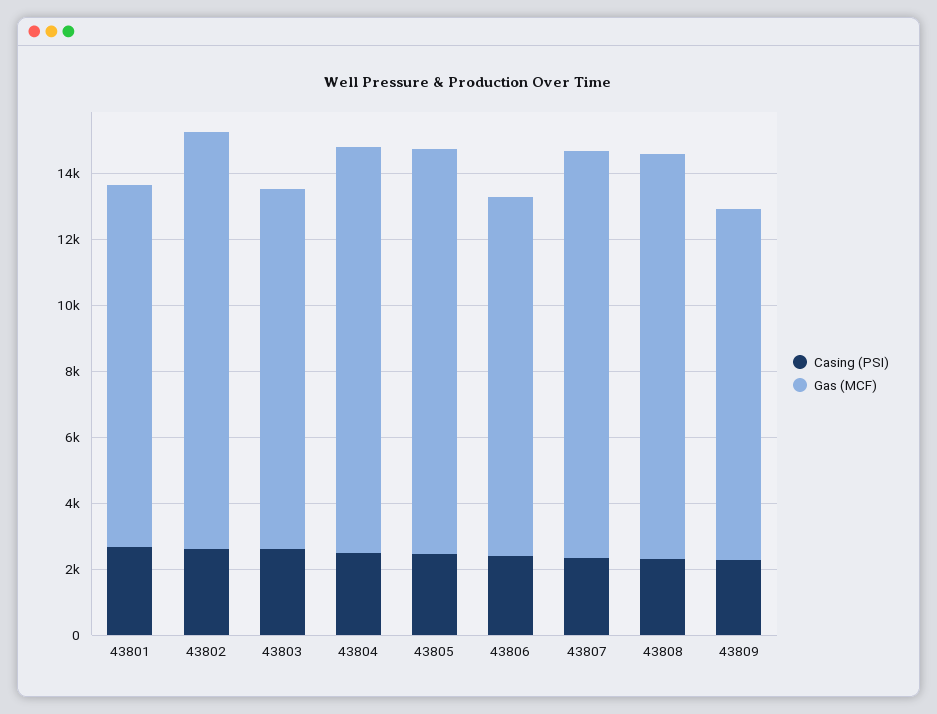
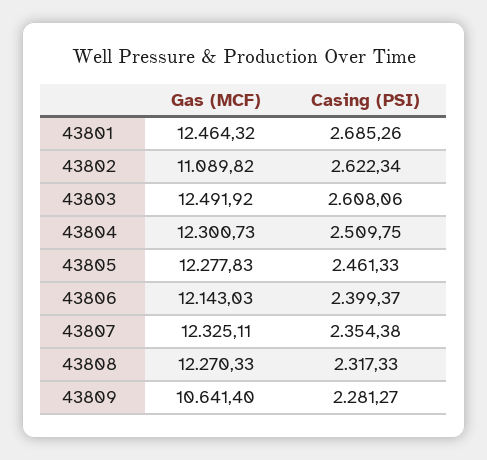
Gas (MCF), 43801: 11000 -> 12464.32
Gas (MCF), 43802: 12500 -> 11089.82
Gas (MCF), 43803: 11000 -> 12491.92
Gas (MCF), 43806: 11000 -> 12143.03

